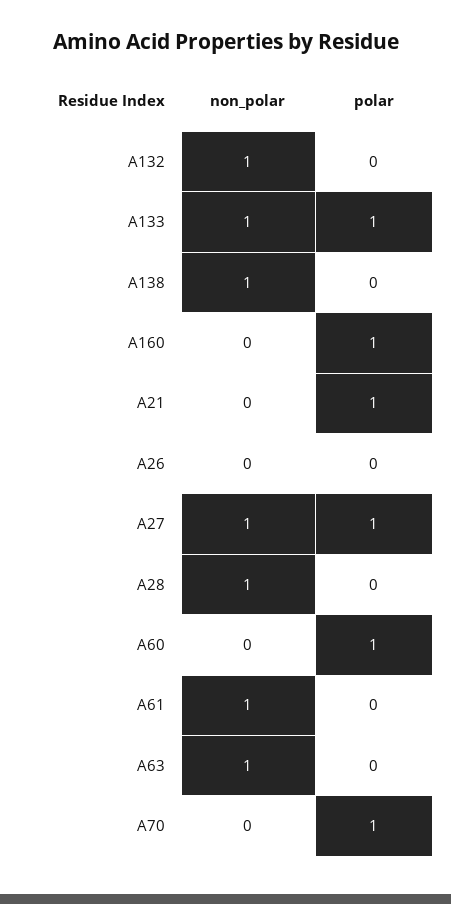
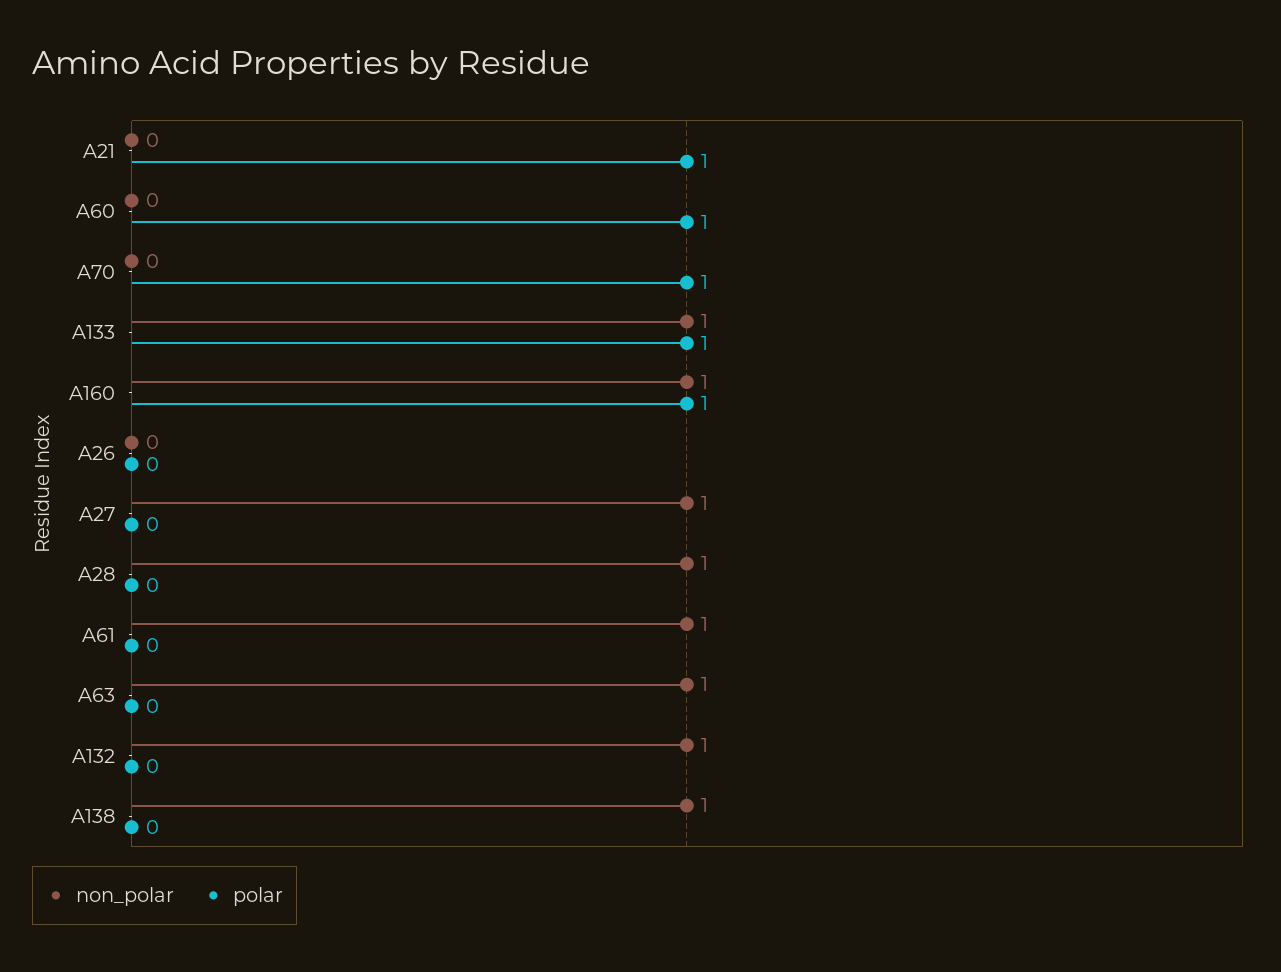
non_polar, A160: 0 -> 1
polar, A27: 1 -> 0

